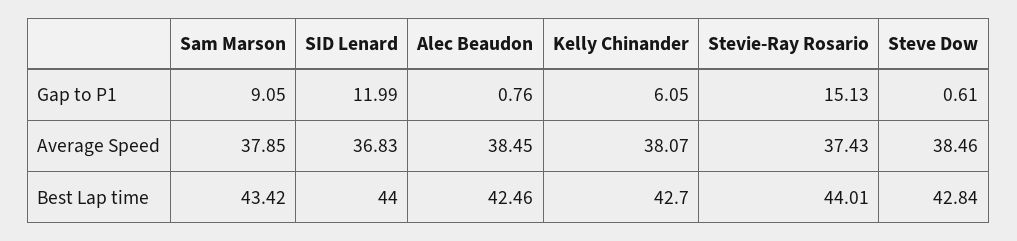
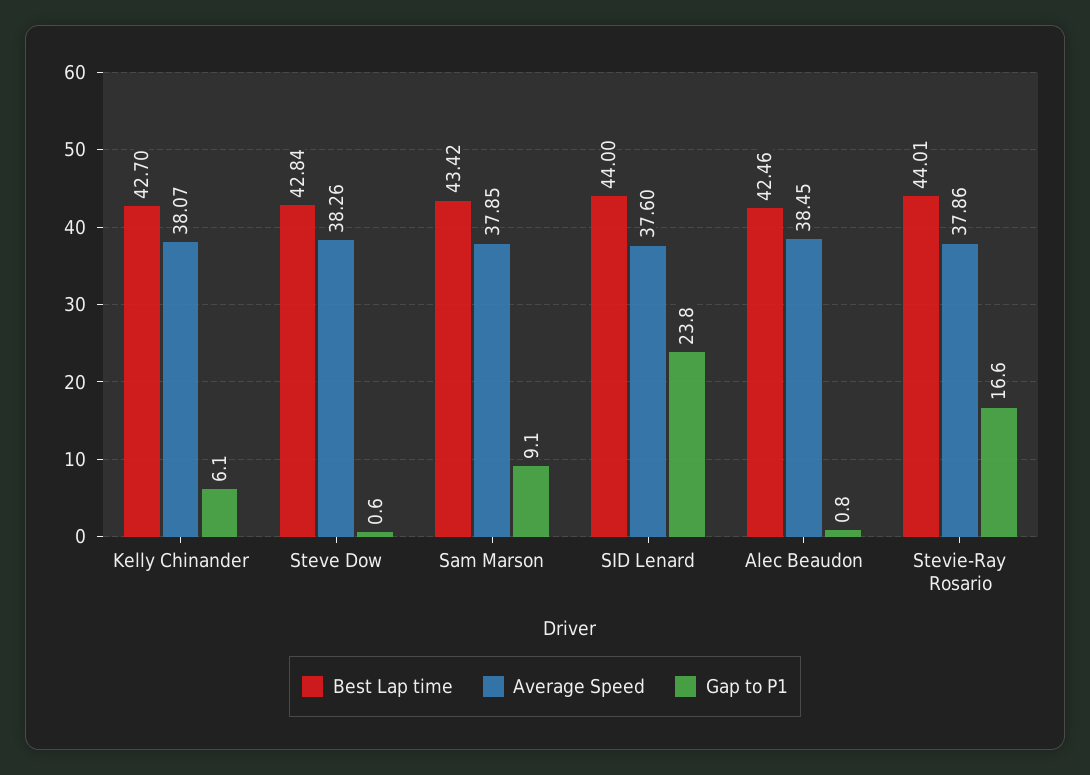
Gap to P1, SID Lenard: 11.99 -> 23.8
Gap to P1, Stevie-Ray Rosario: 15.13 -> 16.6
Average Speed, SID Lenard: 36.83 -> 37.6
Average Speed, Stevie-Ray Rosario: 37.43 -> 37.86
Average Speed, Steve Dow: 38.46 -> 38.26

